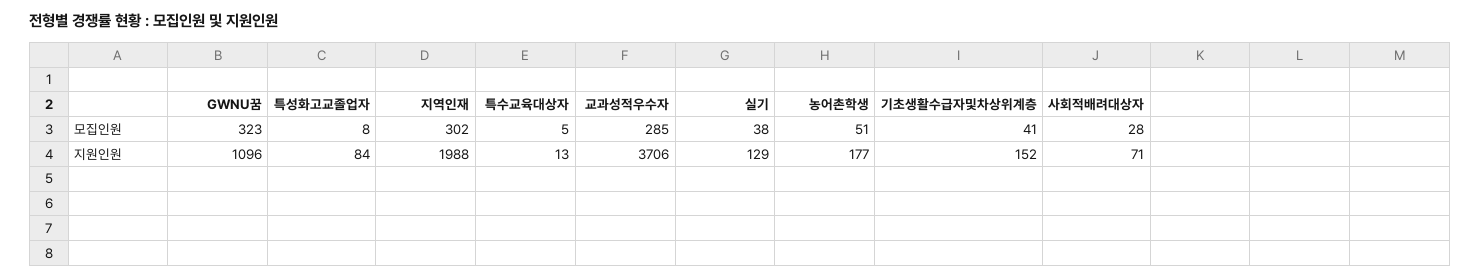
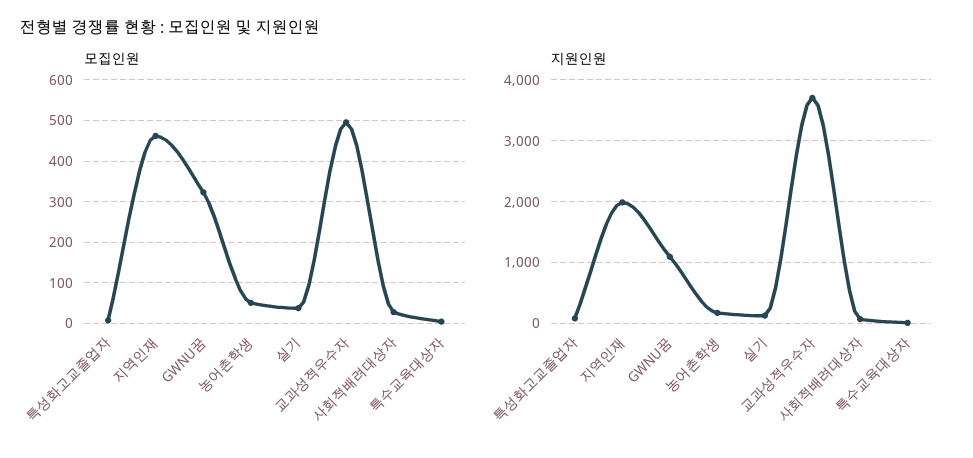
모집인원, 지역인재: 302 -> 460
모집인원, 교과성적우수자: 285 -> 500
모집인원, 기초생활수급자및차상위계층: 41 -> none
지원인원, 기초생활수급자및차상위계층: 152 -> none

